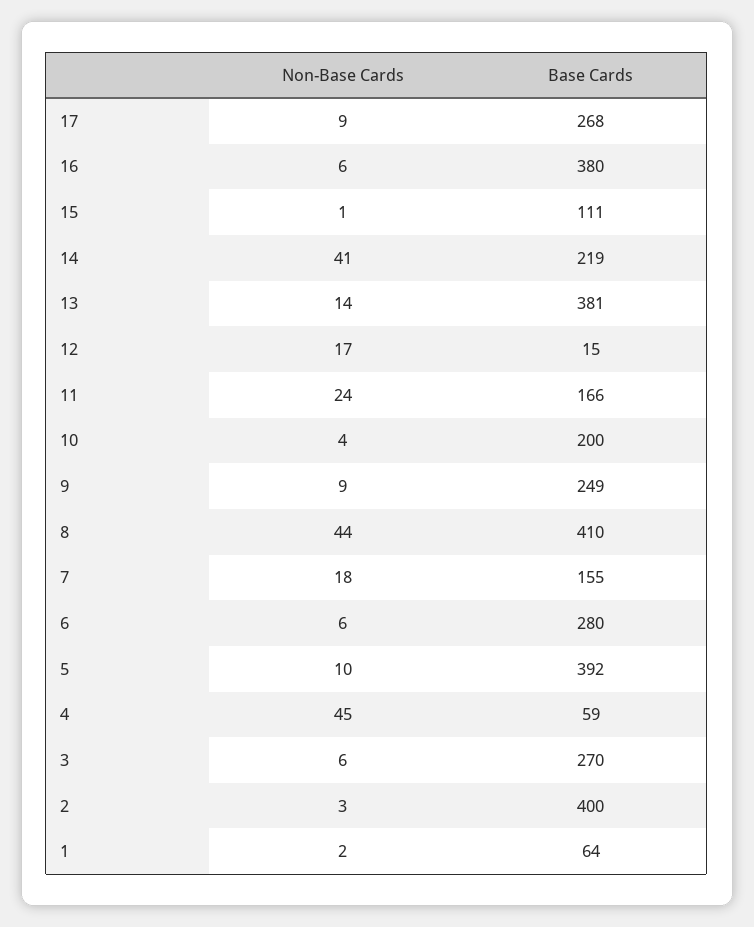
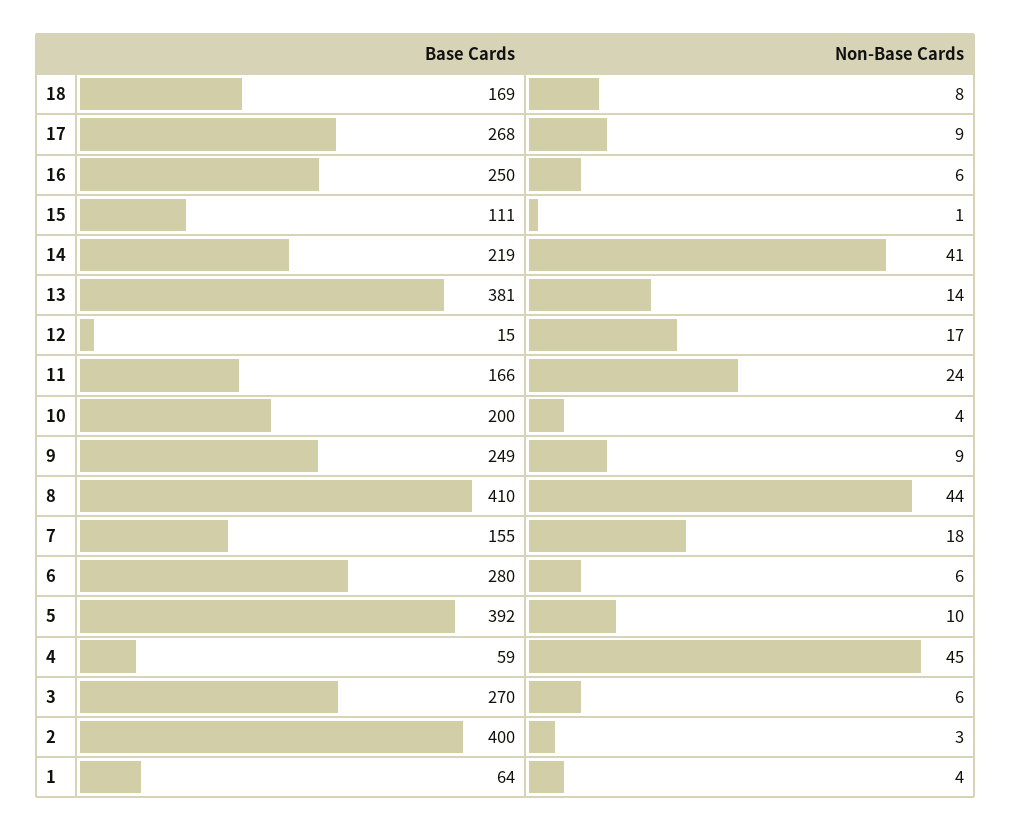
Base Cards, 16: 380 -> 250
Non-Base Cards, 1: 2 -> 4
Base Cards, 18: none -> 169
Non-Base Cards, 18: none -> 8

